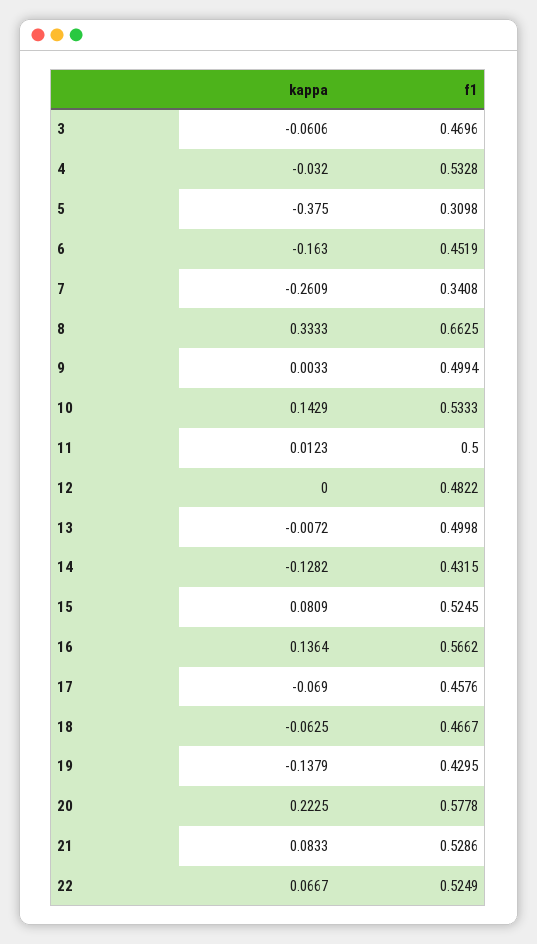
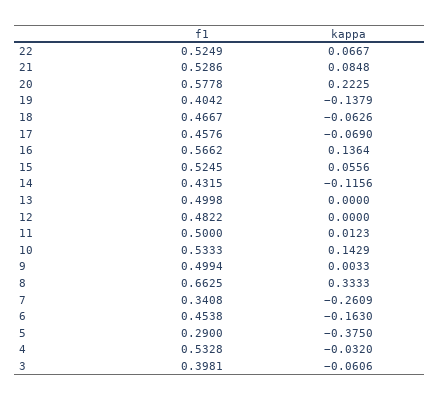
f1, 3: 0.4696 -> 0.3981
f1, 5: 0.3098 -> 0.29
f1, 6: 0.4519 -> 0.4538
kappa, 13: -0.0072 -> 0
kappa, 14: -0.1282 -> -0.1156
kappa, 15: 0.0809 -> 0.0556
kappa, 18: -0.0625 -> -0.0626
f1, 19: 0.4295 -> 0.4042
kappa, 21: 0.0833 -> 0.0848

